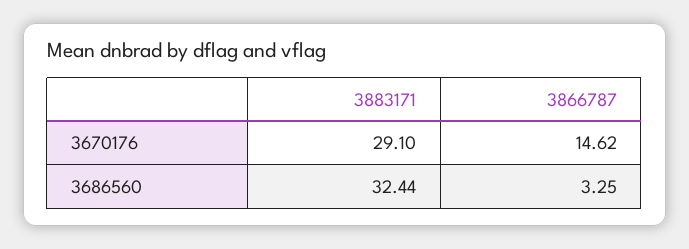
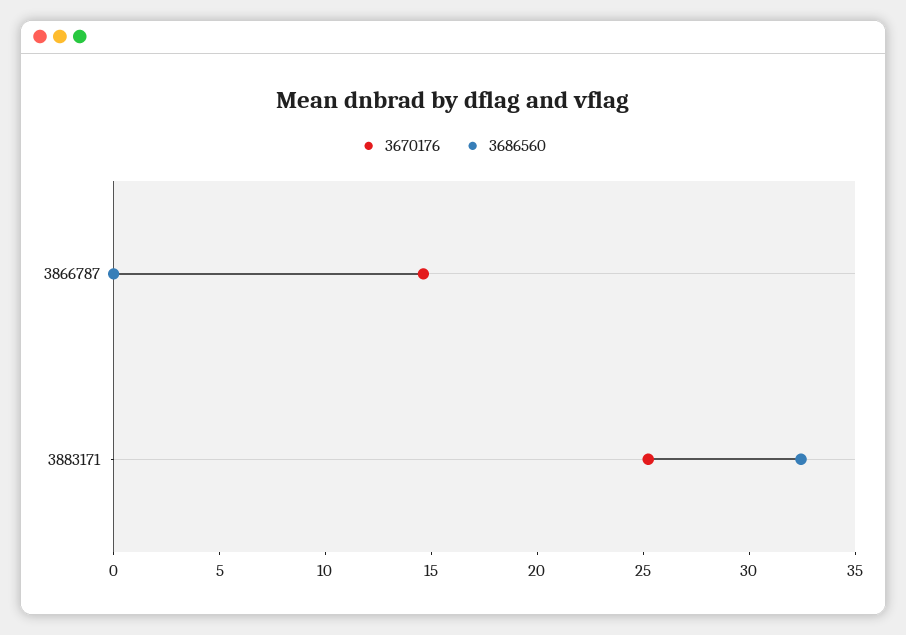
3670176, 3883171: 29.1 -> 25
3686560, 3866787: 3.25 -> 0

